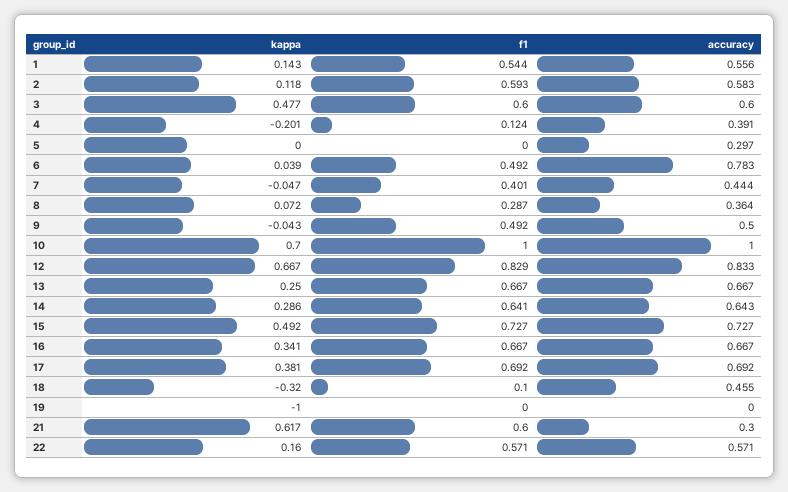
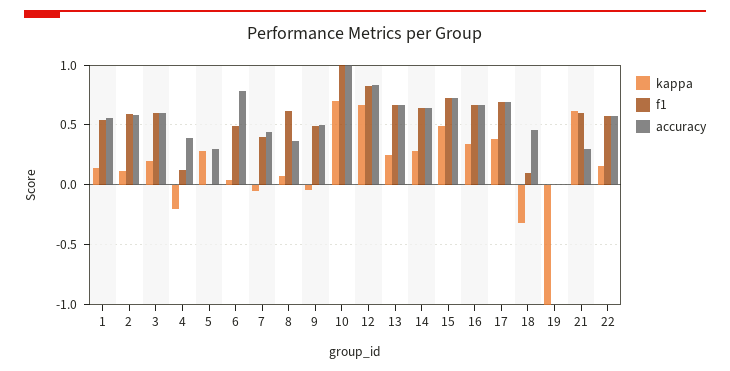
kappa, 3: 0.477 -> 0.2
kappa, 5: 0 -> 0.3
f1, 8: 0.287 -> 0.6

